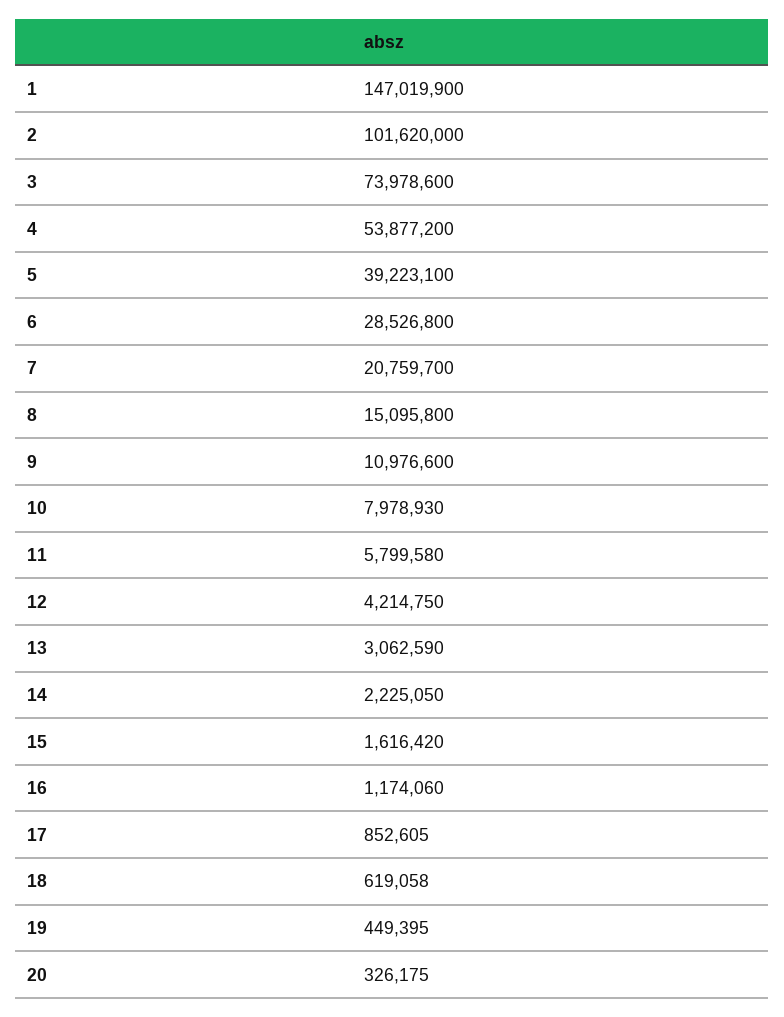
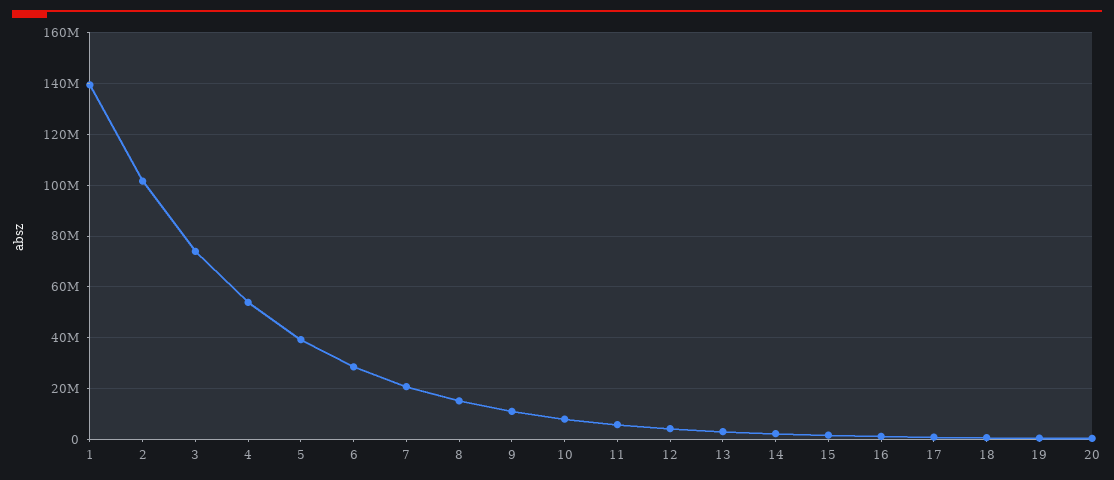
1: 147019900 -> 140000000

